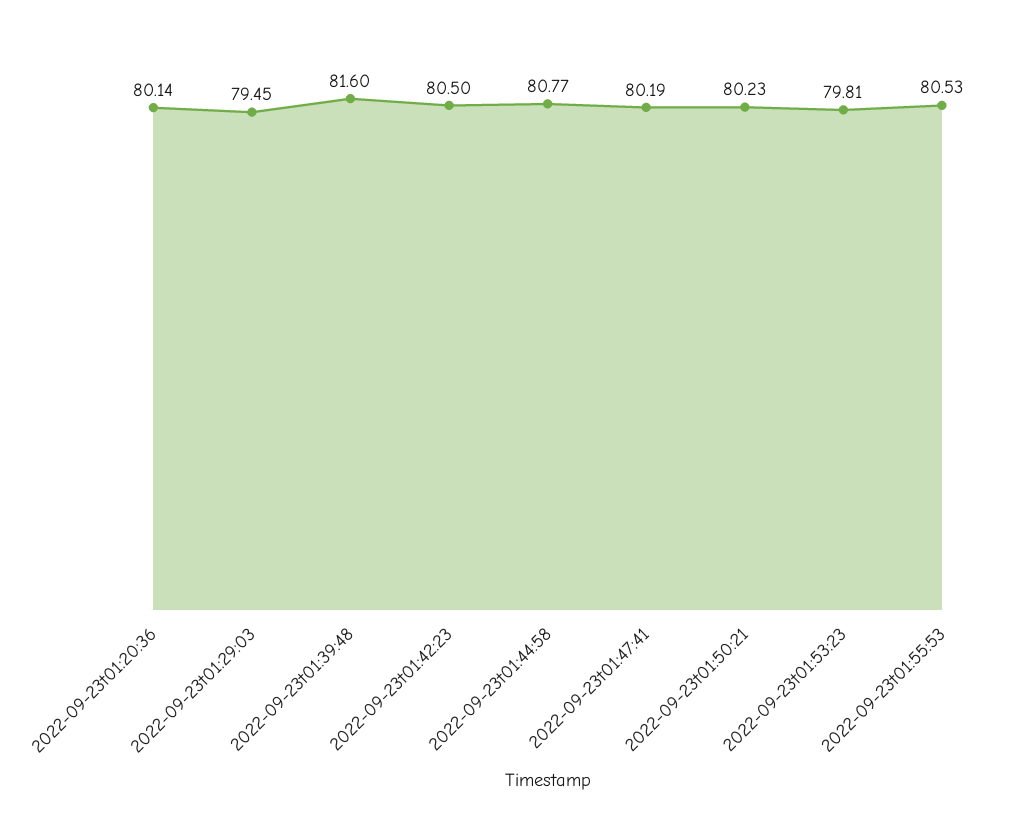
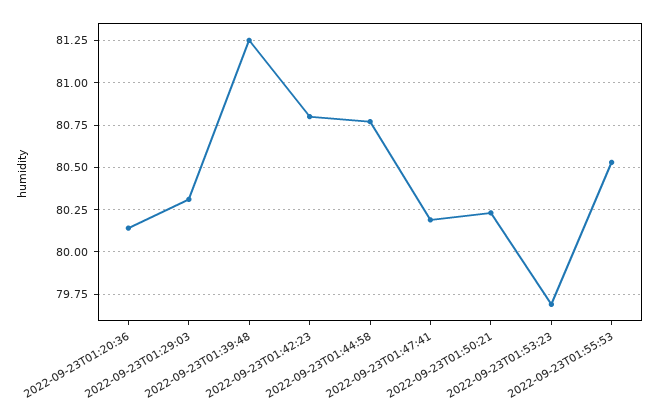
2022-09-23t01:29:03: 79.45 -> 80.3
2022-09-23t01:39:48: 81.6 -> 81.25
2022-09-23t01:42:23: 80.5 -> 80.8
2022-09-23t01:53:23: 79.81 -> 79.7

